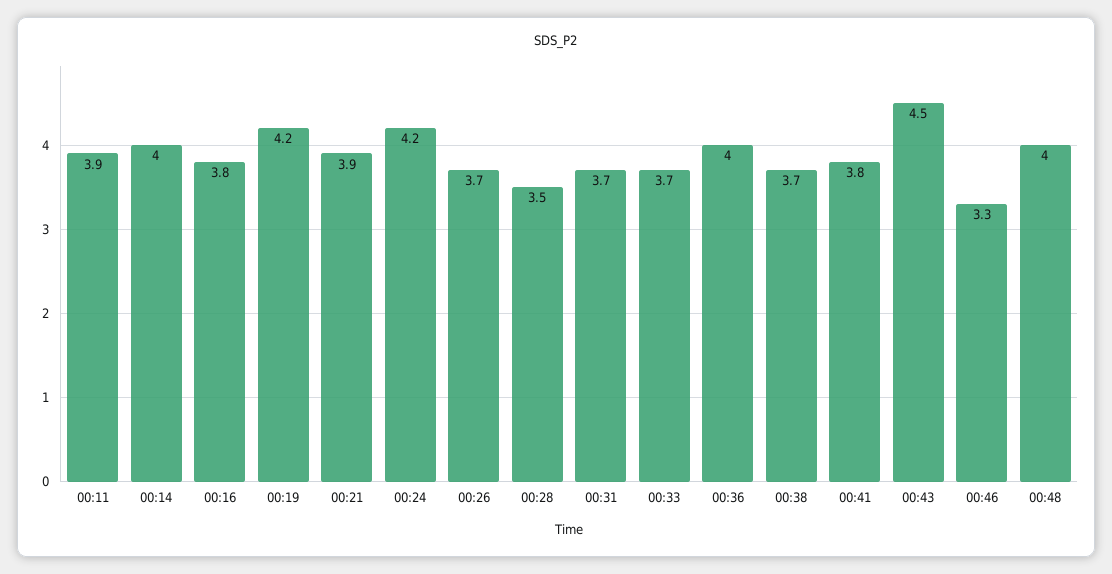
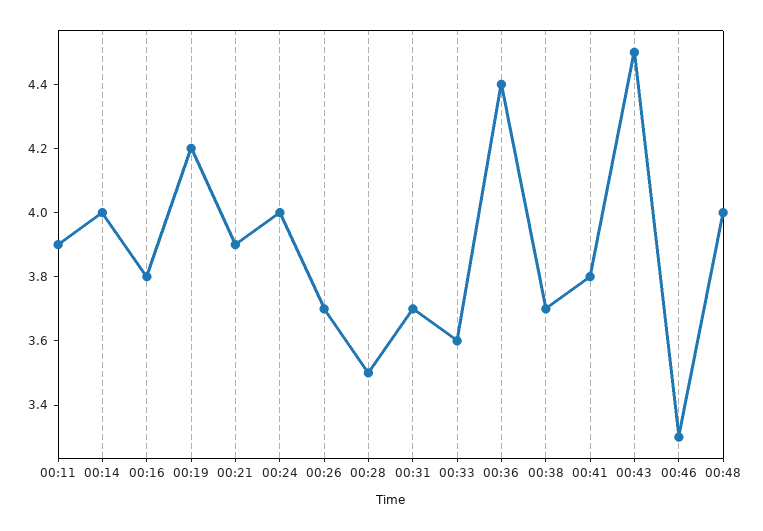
00:24: 4.2 -> 4
00:33: 3.7 -> 3.6
00:36: 4 -> 4.4

